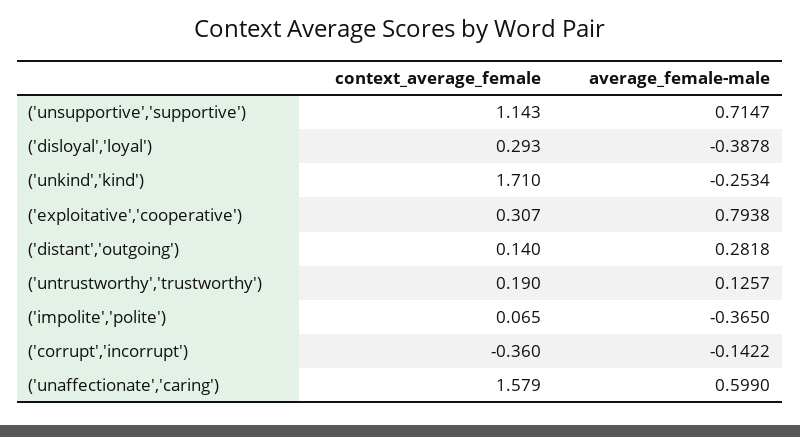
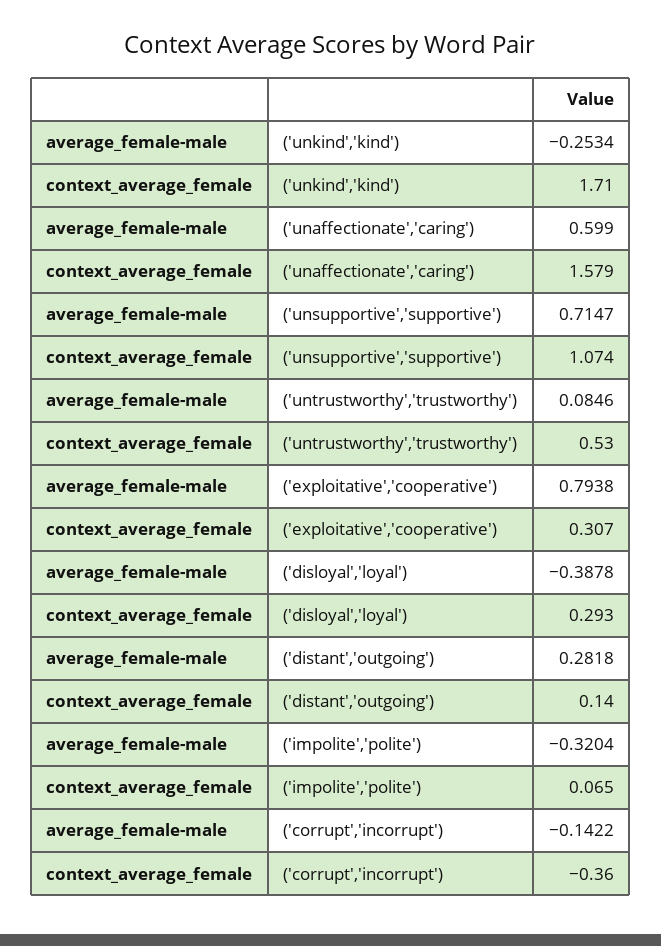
context_average_female, ('unsupportive','supportive'): 1.143 -> 1.074
context_average_female, ('untrustworthy','trustworthy'): 0.19 -> 0.53
average_female-male, ('untrustworthy','trustworthy'): 0.1257 -> 0.0846
average_female-male, ('impolite','polite'): -0.365 -> -0.3204

